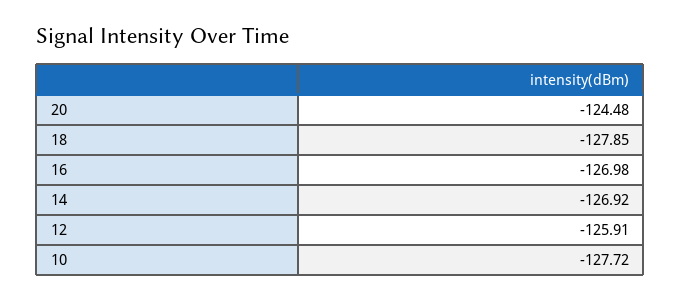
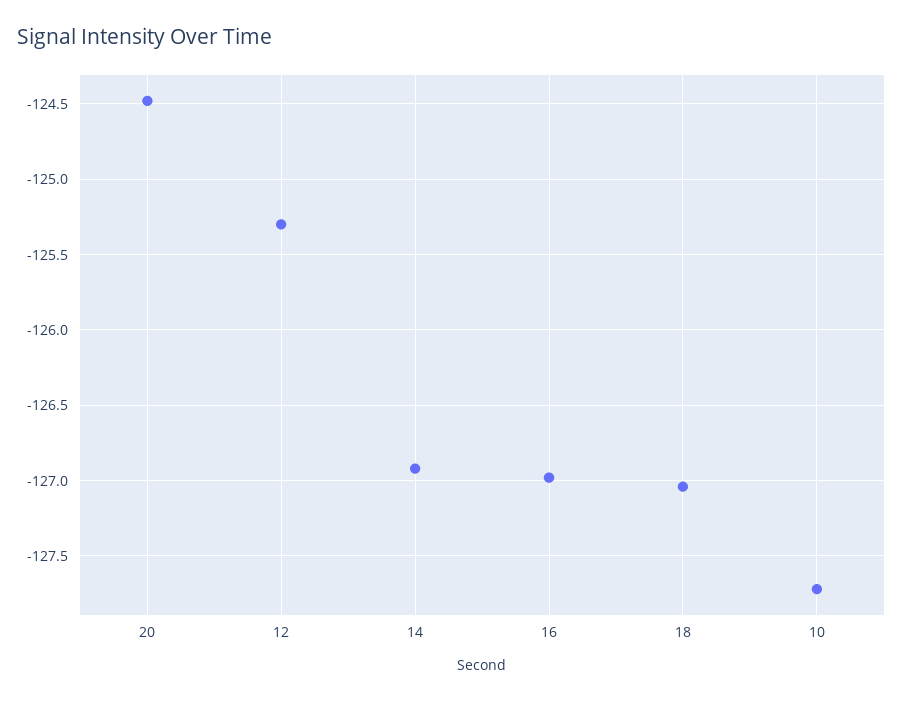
18: -127.85 -> -127.05
12: -125.91 -> -125.3

